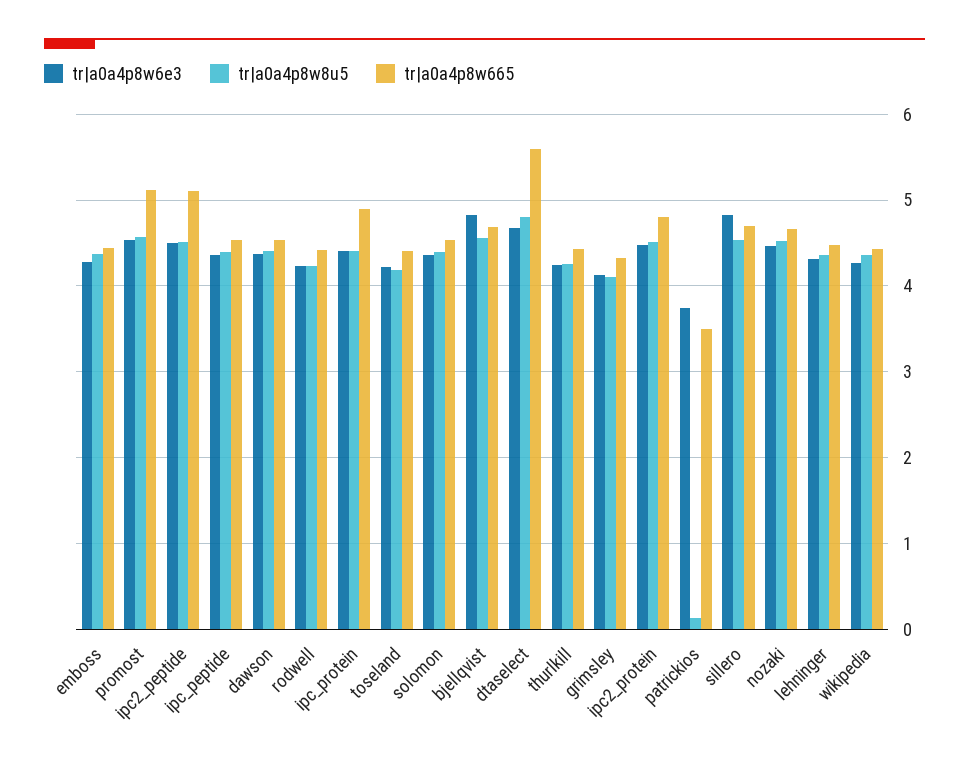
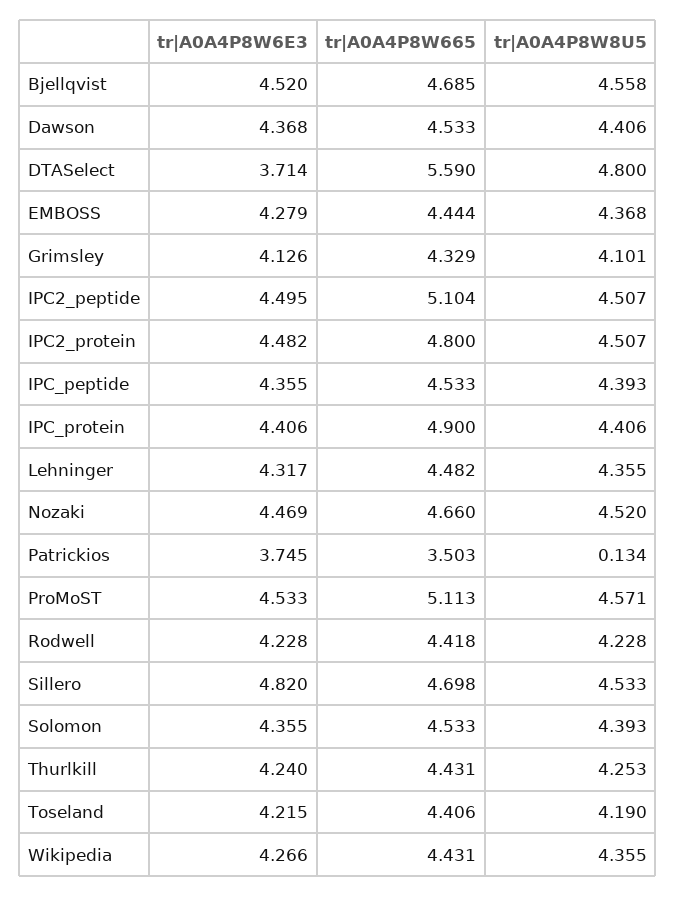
tr|a0a4p8w6e3, bjellqvist: 4.8 -> 4.52
tr|a0a4p8w6e3, dtaselect: 4.7 -> 3.714

